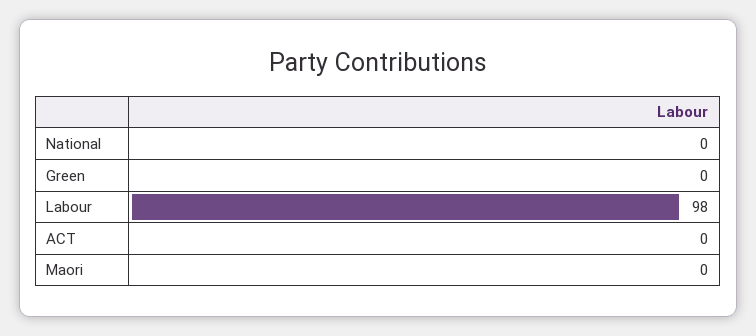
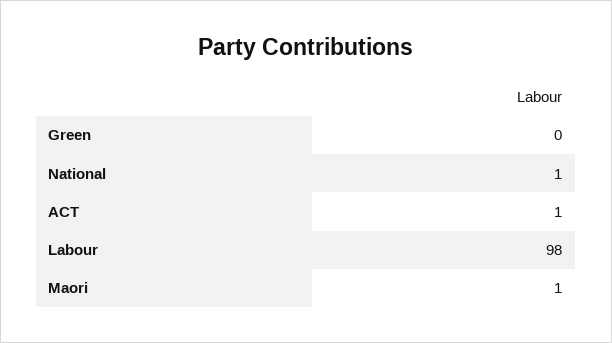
National: 0 -> 1
ACT: 0 -> 1
Maori: 0 -> 1

